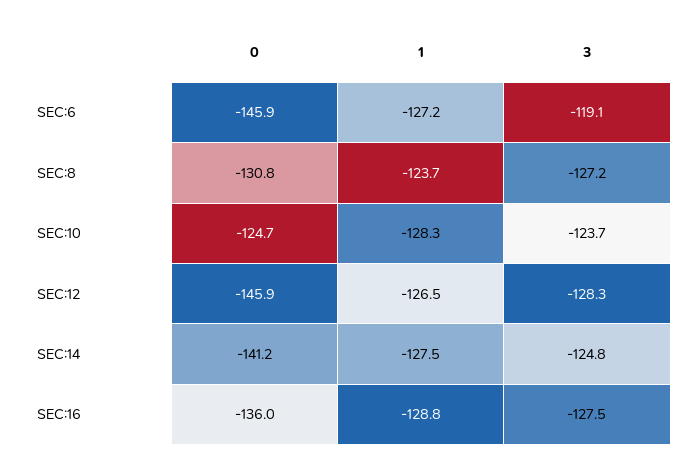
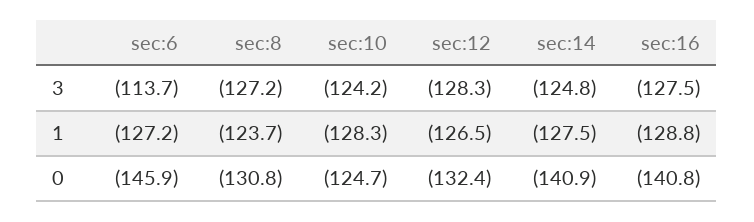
3, SEC:6: -119.1 -> -113.7
3, SEC:10: -123.7 -> -124.2
0, SEC:12: -145.9 -> -132.4
0, SEC:14: -141.2 -> -140.9
0, SEC:16: -136 -> -140.8

